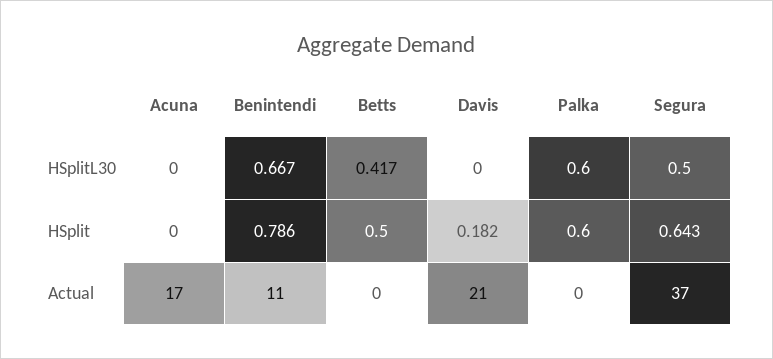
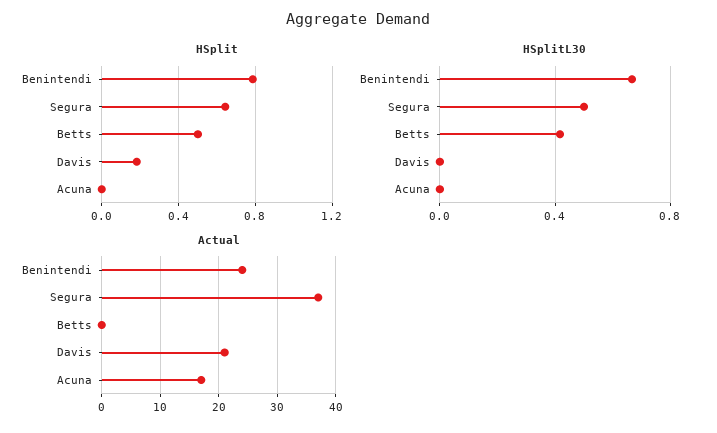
HSplitL30, Palka: 0.6 -> none
HSplit, Palka: 0.6 -> none
Actual, Benintendi: 11 -> 25
Actual, Palka: 0 -> none

